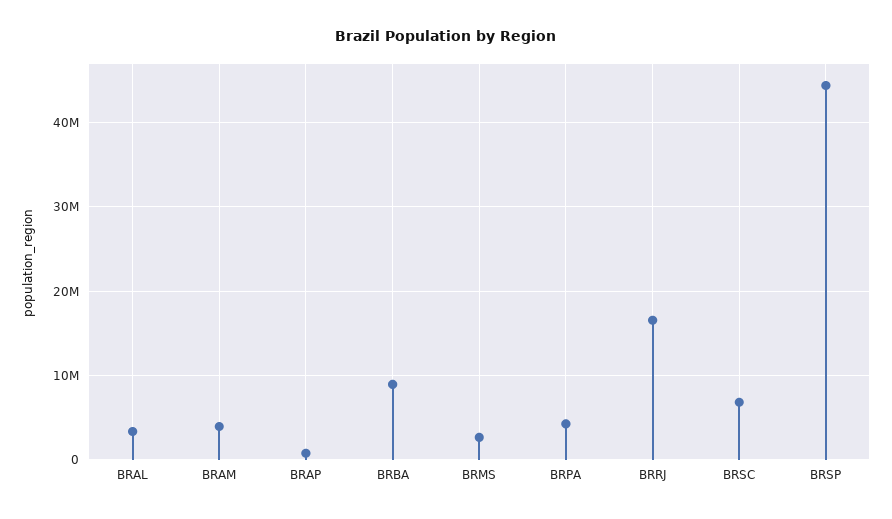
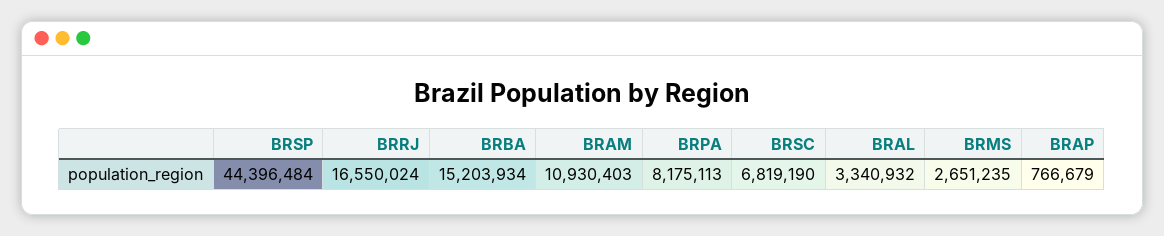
BRAM: 4000000 -> 10930403
BRBA: 9000000 -> 15203934
BRPA: 4000000 -> 8175113

